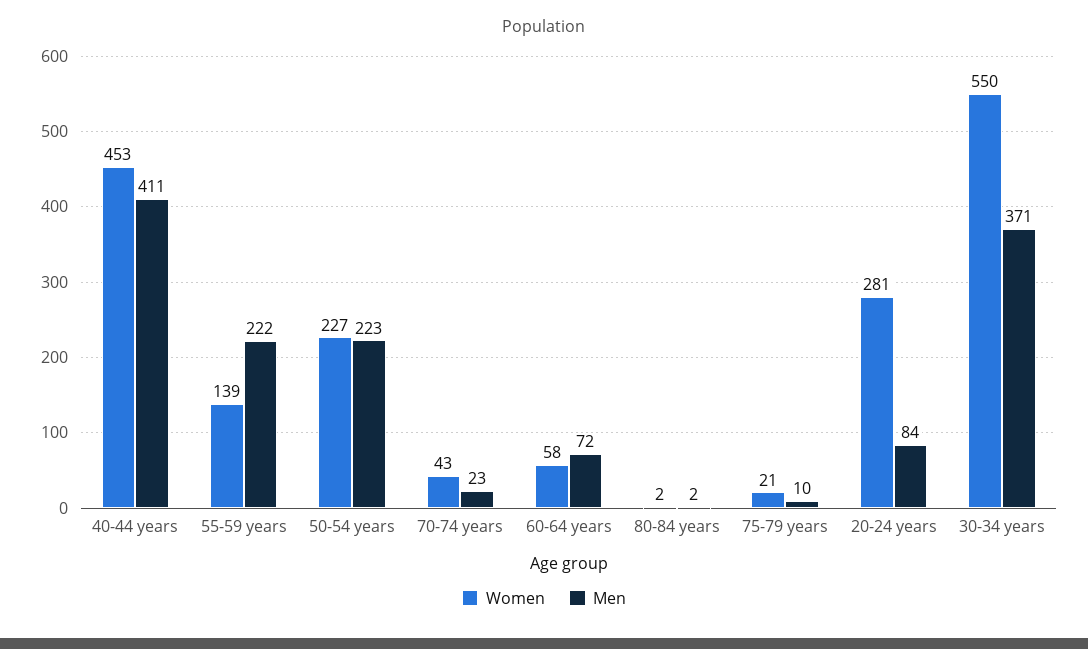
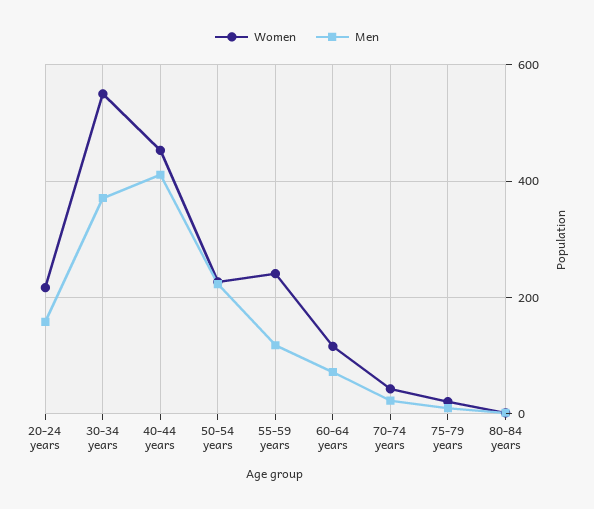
Women, 55-59 years: 139 -> 240
Men, 55-59 years: 222 -> 120
Women, 60-64 years: 58 -> 120
Women, 20-24 years: 281 -> 220
Men, 20-24 years: 84 -> 160

